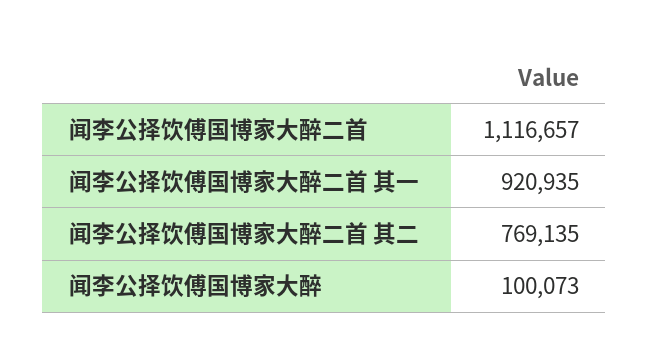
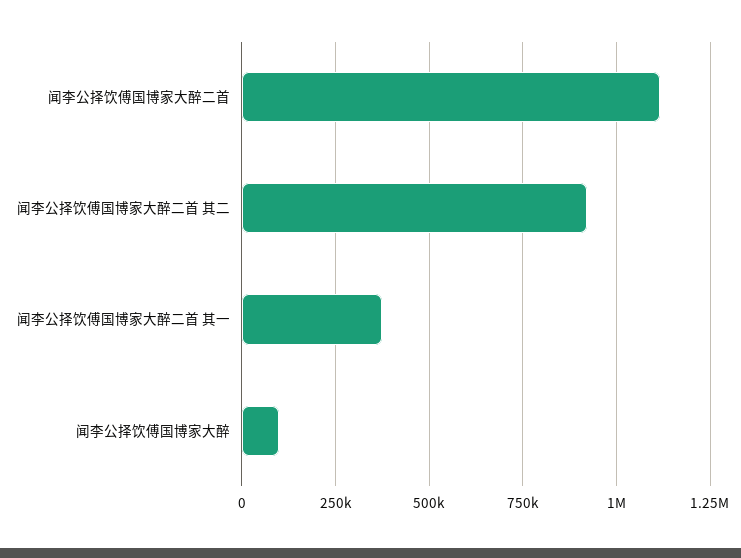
闻李公择饮傅国博家大醉二首 其一: 920935 -> 375000
闻李公择饮傅国博家大醉二首 其二: 769135 -> 925000

